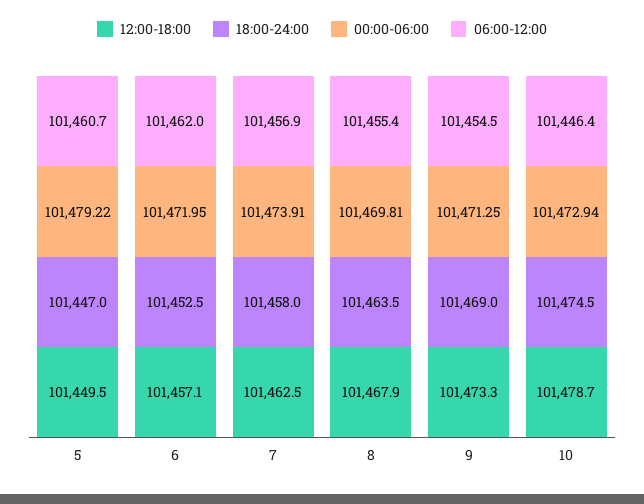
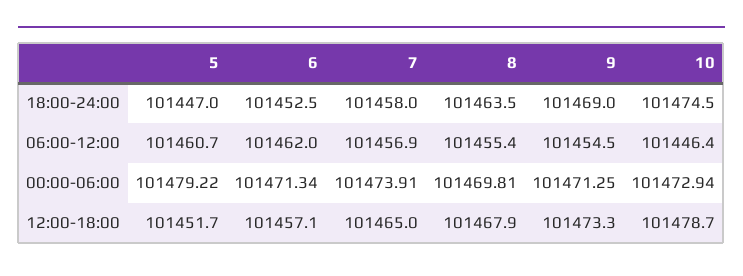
12:00-18:00, 5: 101449.5 -> 101451.7
00:00-06:00, 6: 101471.95 -> 101471.34
12:00-18:00, 7: 101462.5 -> 101465

